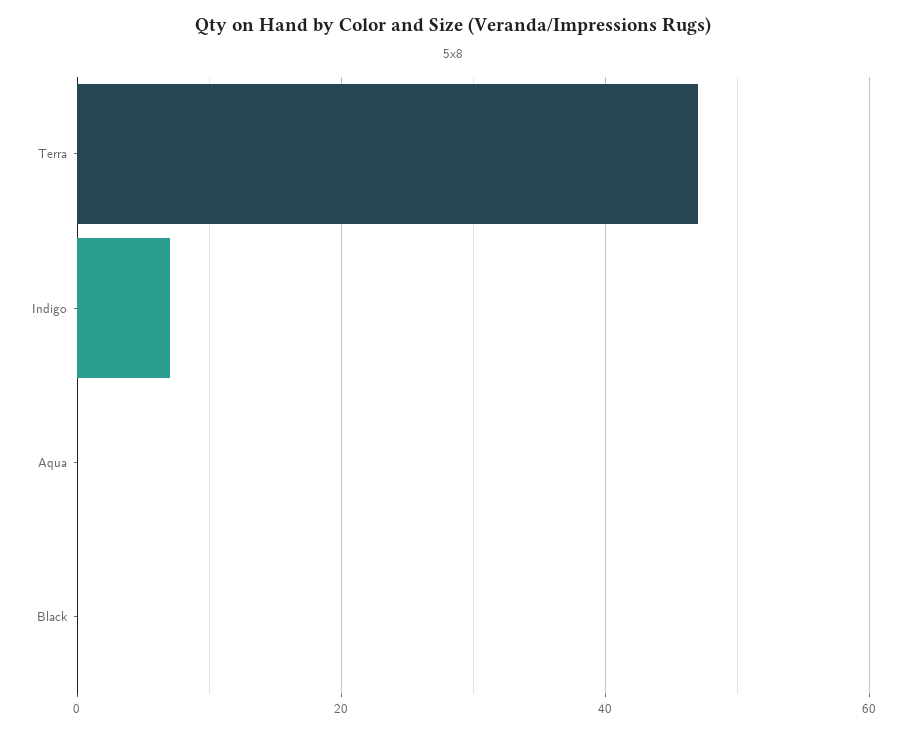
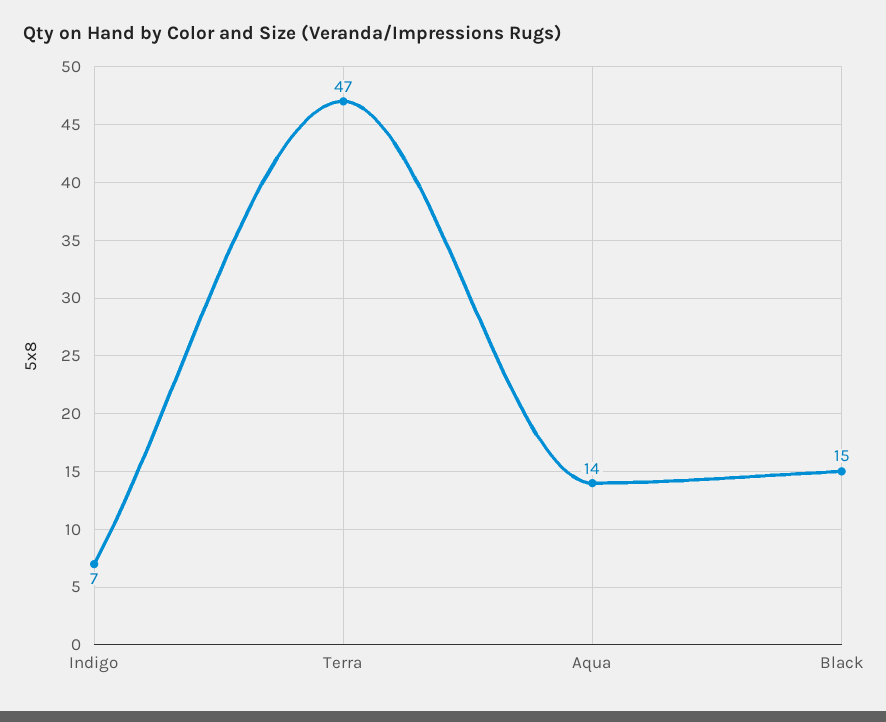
Aqua: 0 -> 14
Black: 0 -> 15

